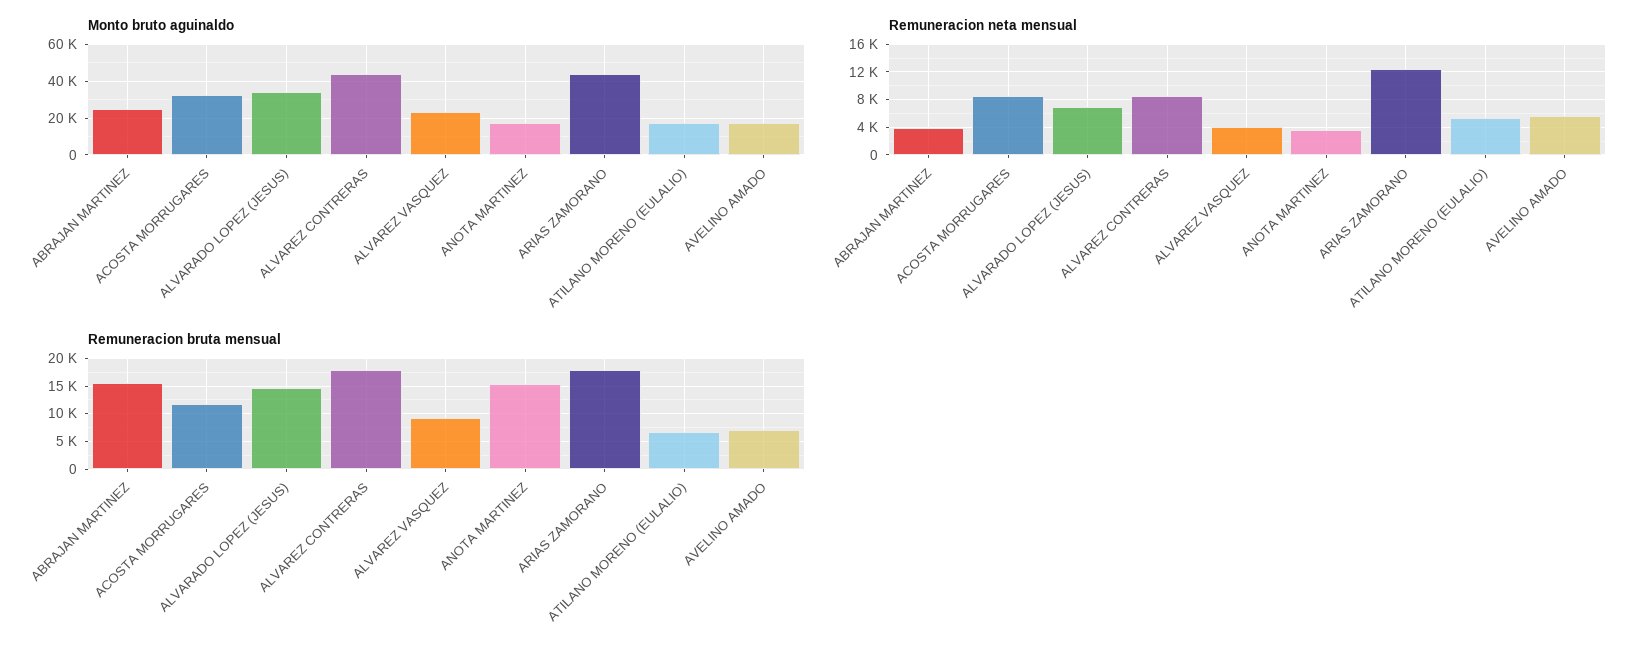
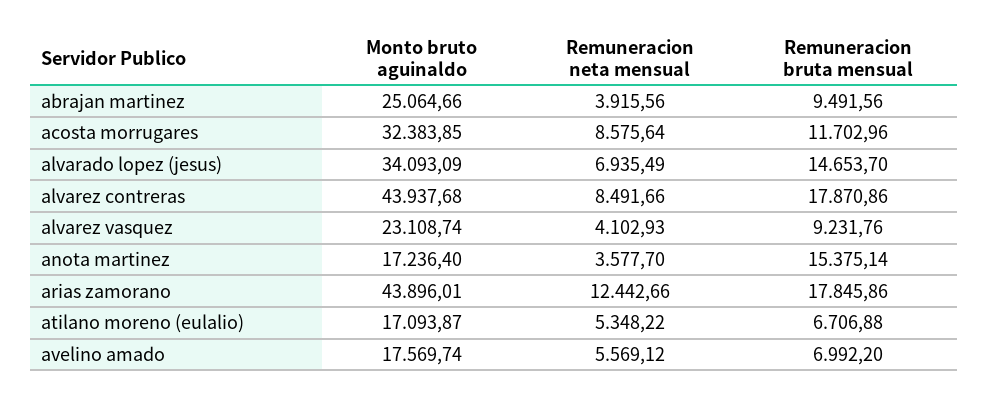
Remuneracion bruta mensual, ABRAJAN MARTINEZ: 15000 -> 9491.56

